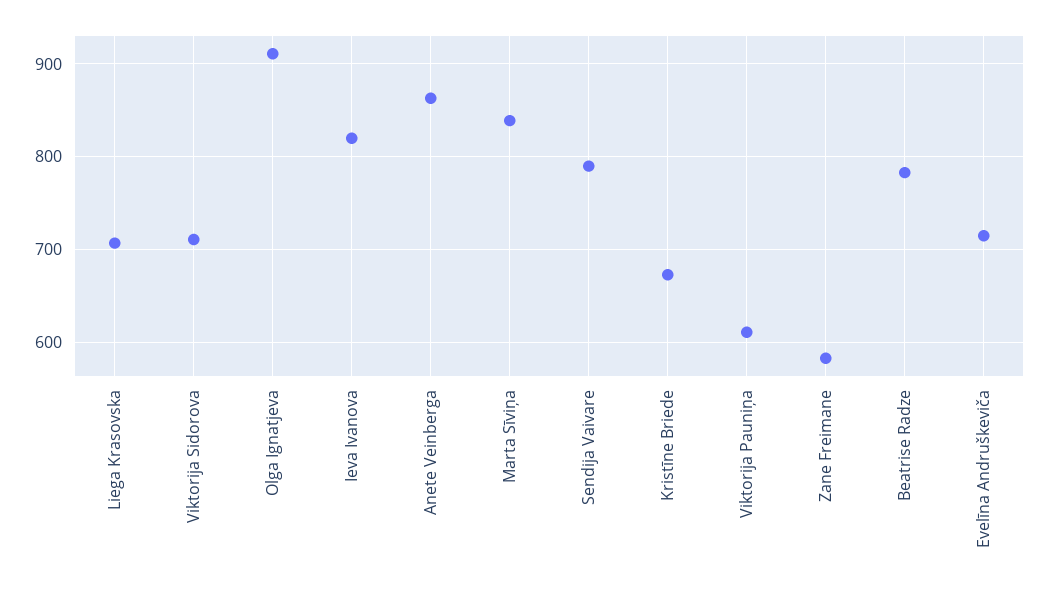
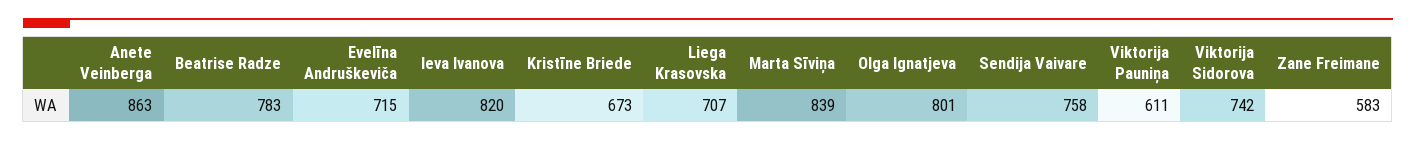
Viktorija Sidorova: 710 -> 742
Olga Ignatjeva: 910 -> 801
Sendija Vaivare: 790 -> 758

